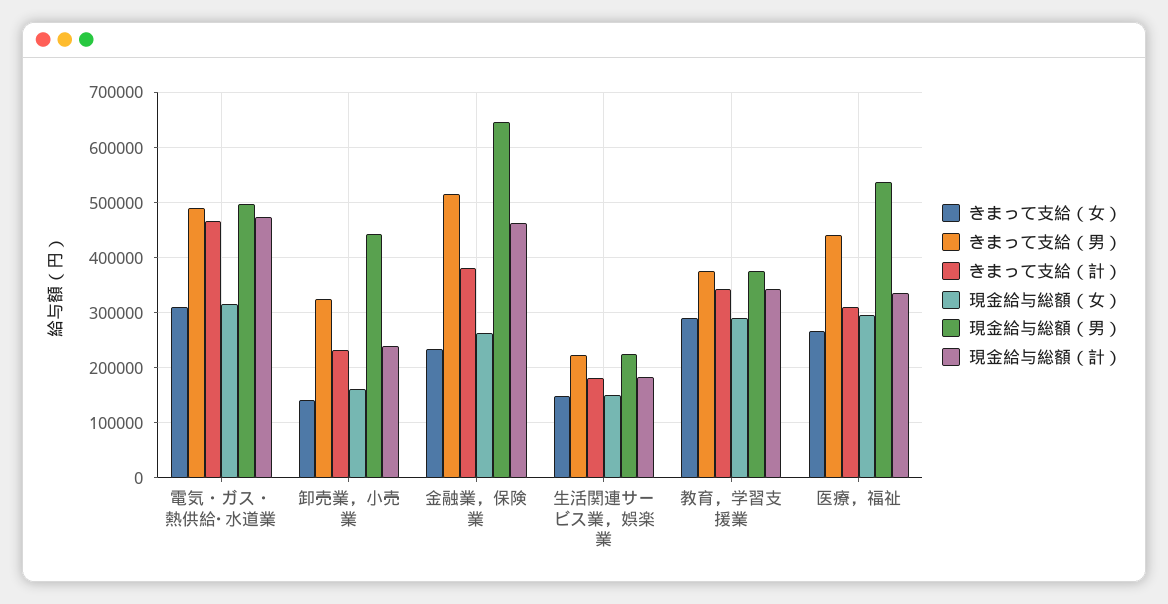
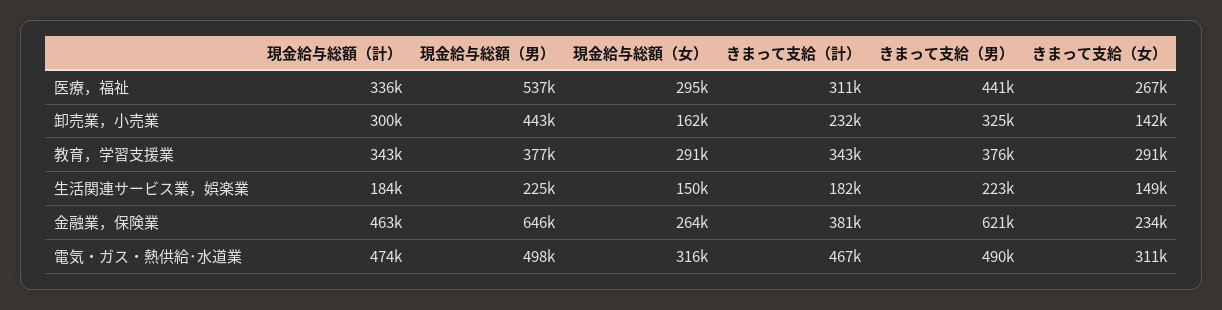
現金給与総額（計）, 卸売業，小売業: 240000 -> 300000
きまって支給（男）, 金融業，保険業: 520000 -> 621000

